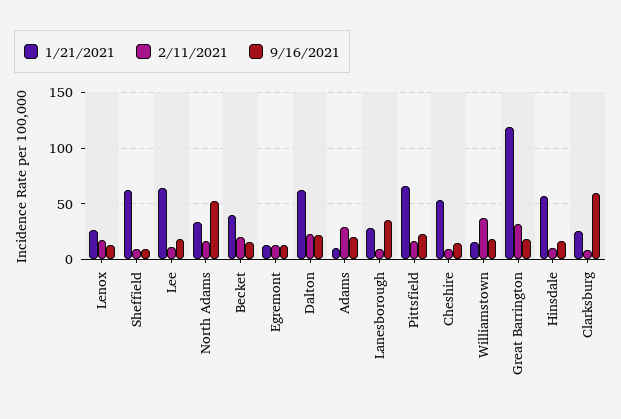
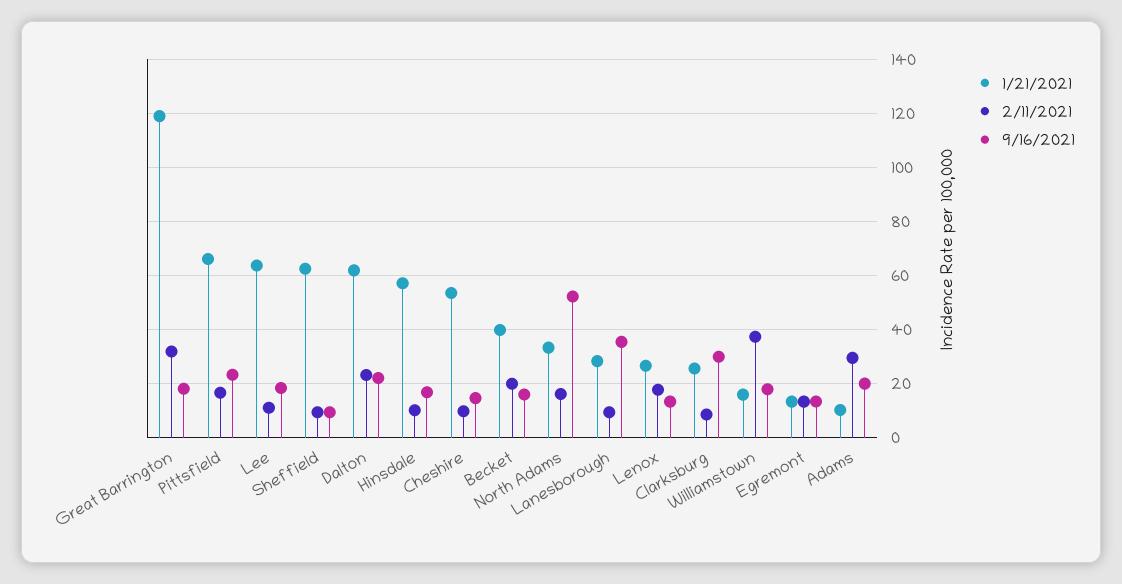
9/16/2021, Clarksburg: 60 -> 30

